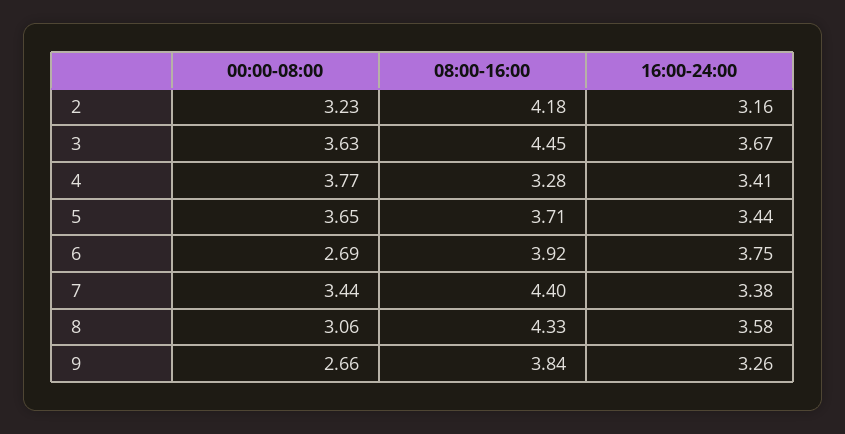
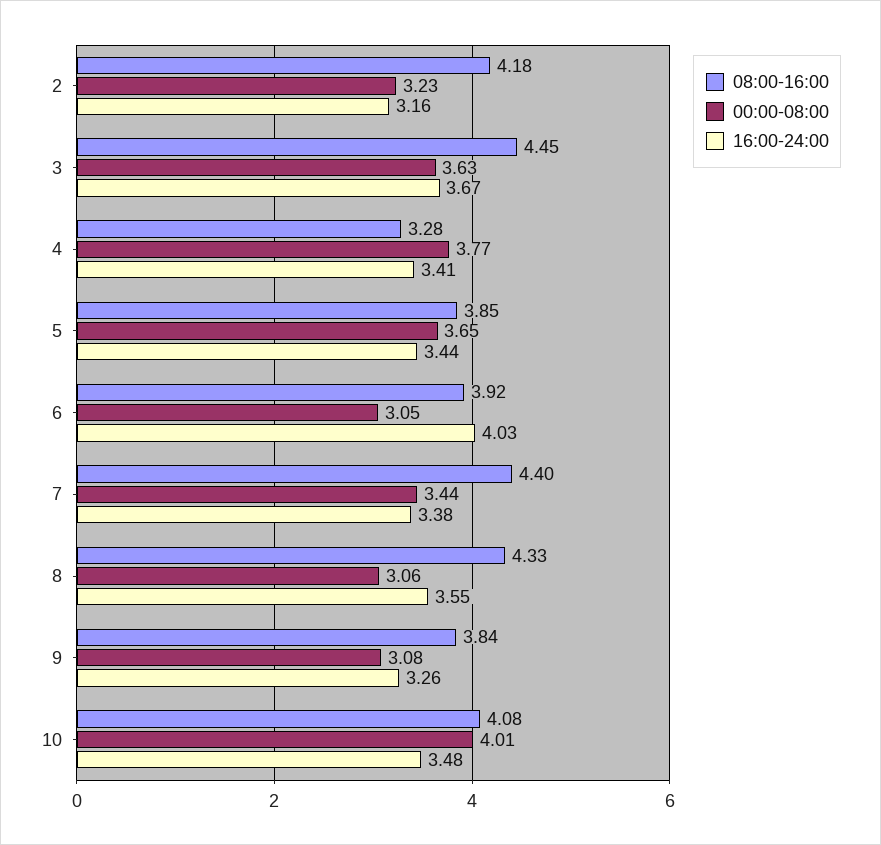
08:00-16:00, 5: 3.71 -> 3.85
00:00-08:00, 6: 2.69 -> 3.05
16:00-24:00, 6: 3.75 -> 4.03
16:00-24:00, 8: 3.58 -> 3.55
00:00-08:00, 9: 2.66 -> 3.08
08:00-16:00, 10: none -> 4.08
00:00-08:00, 10: none -> 4.01
16:00-24:00, 10: none -> 3.48

